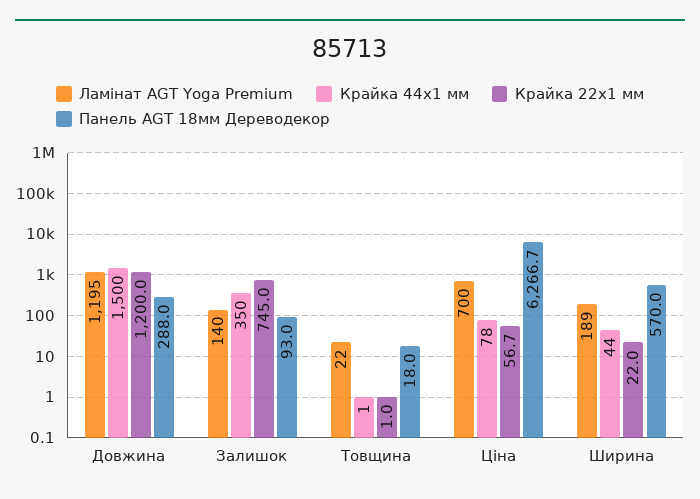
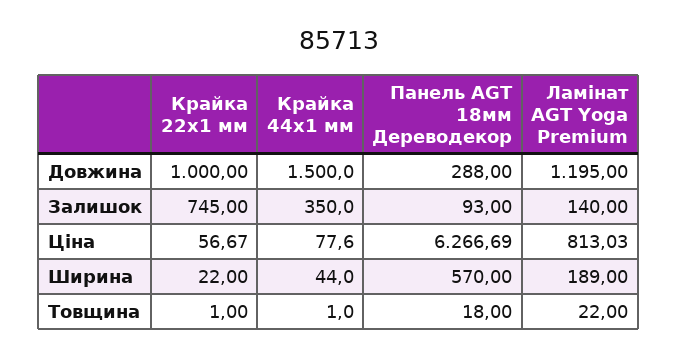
Крайка 22x1 мм, Довжина: 1200 -> 1000
Ламінат AGT Yoga Premium, Ціна: 700 -> 813.03

